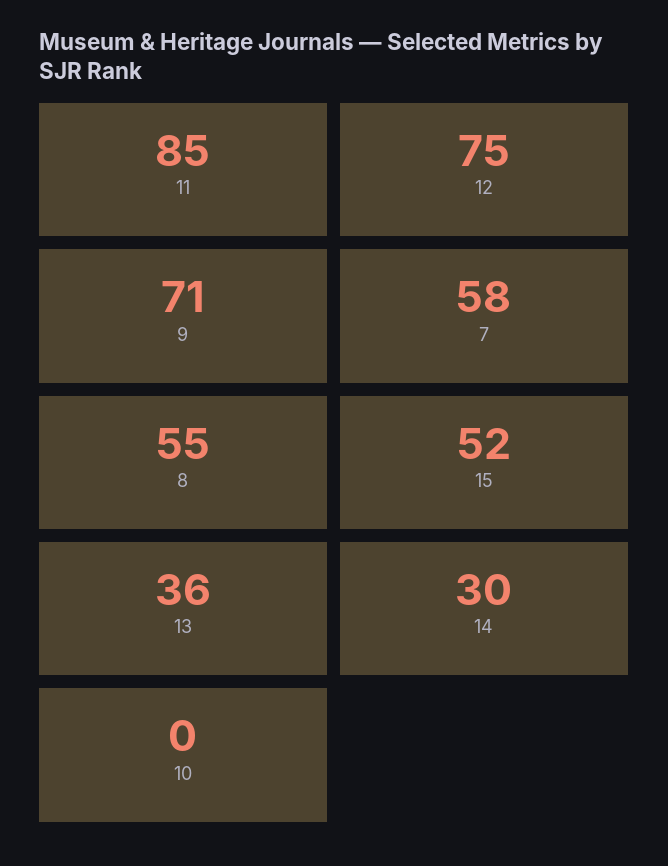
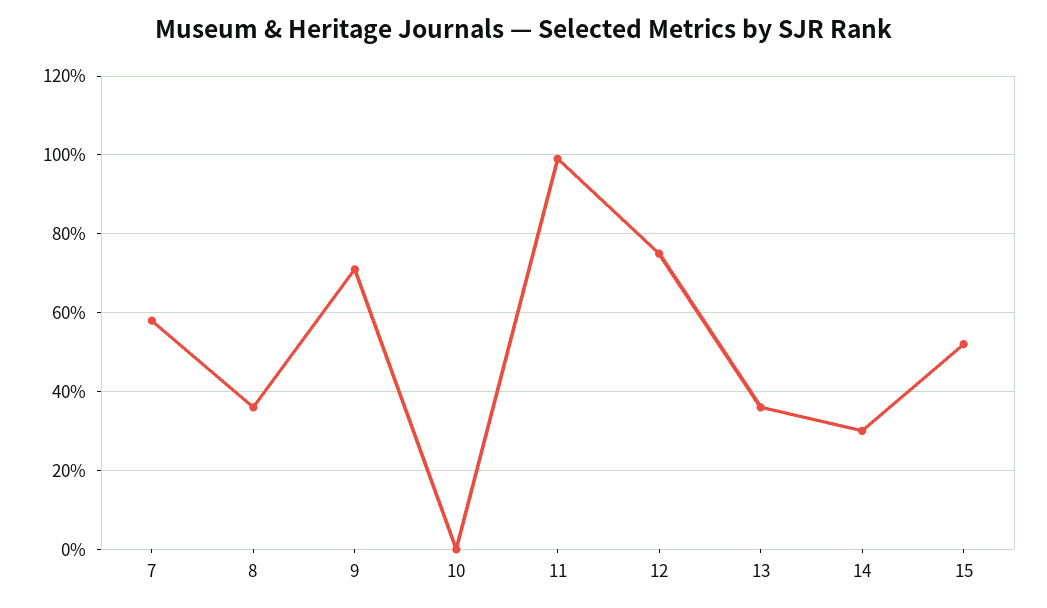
11: 85 -> 100
8: 55 -> 35

